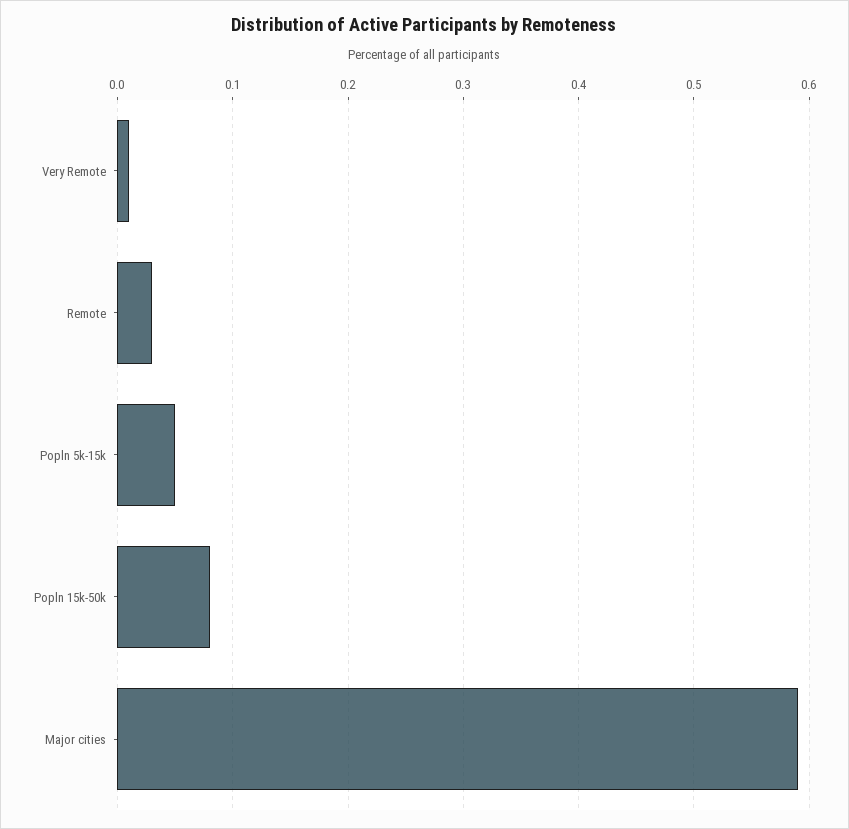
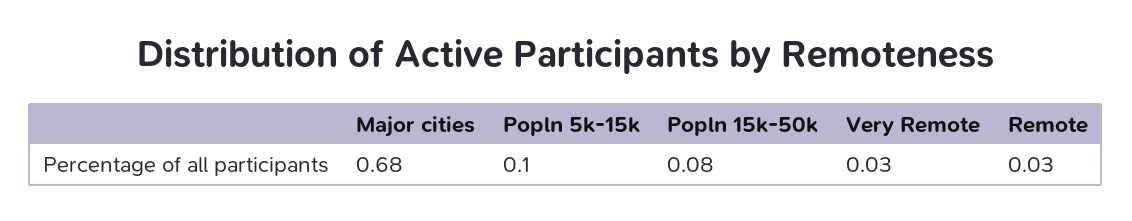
Very Remote: 0.01 -> 0.03
Popln 5k-15k: 0.05 -> 0.1
Major cities: 0.59 -> 0.68

